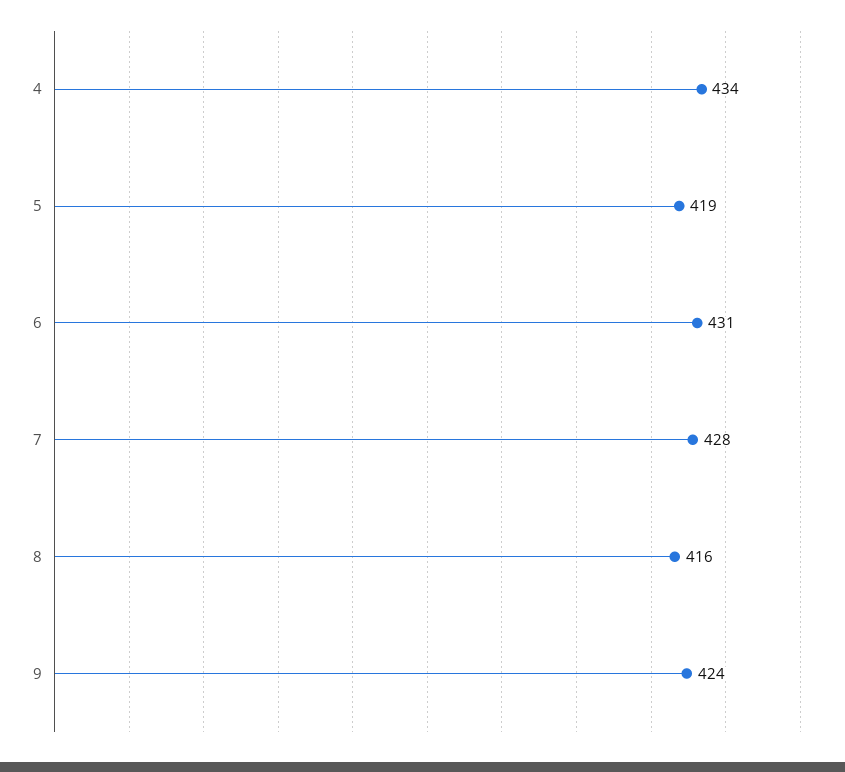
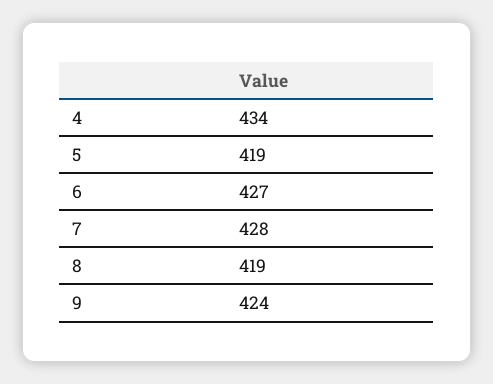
6: 431 -> 427
8: 416 -> 419

